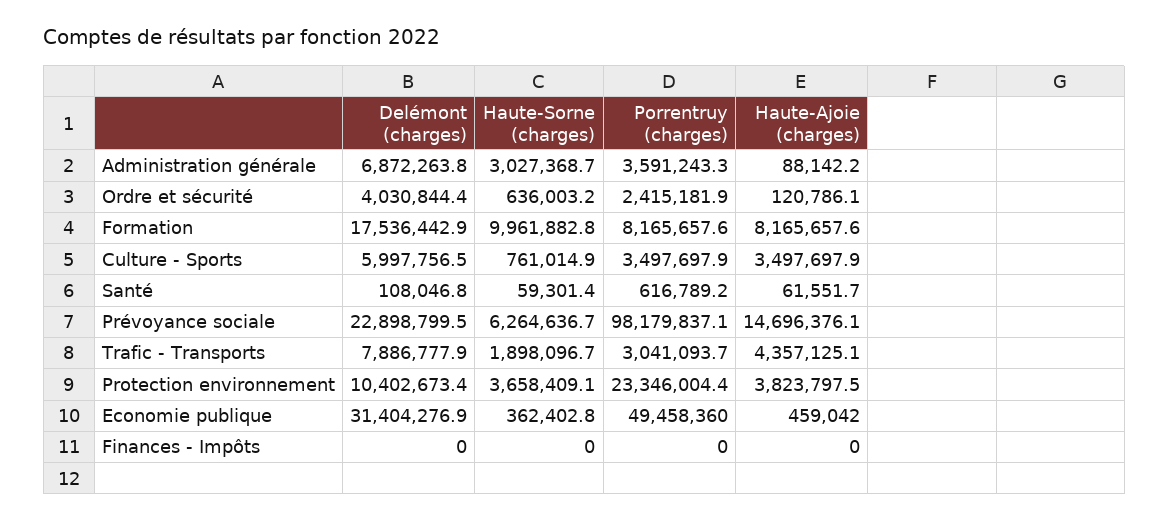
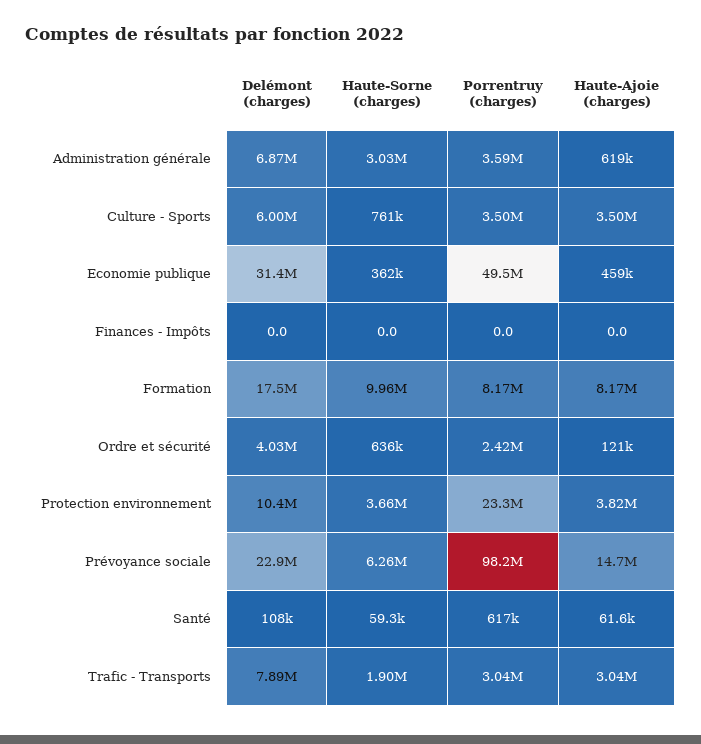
Haute-Ajoie (charges), Administration générale: 88142.2 -> 619000
Haute-Ajoie (charges), Trafic - Transports: 4357125.1 -> 3040000

